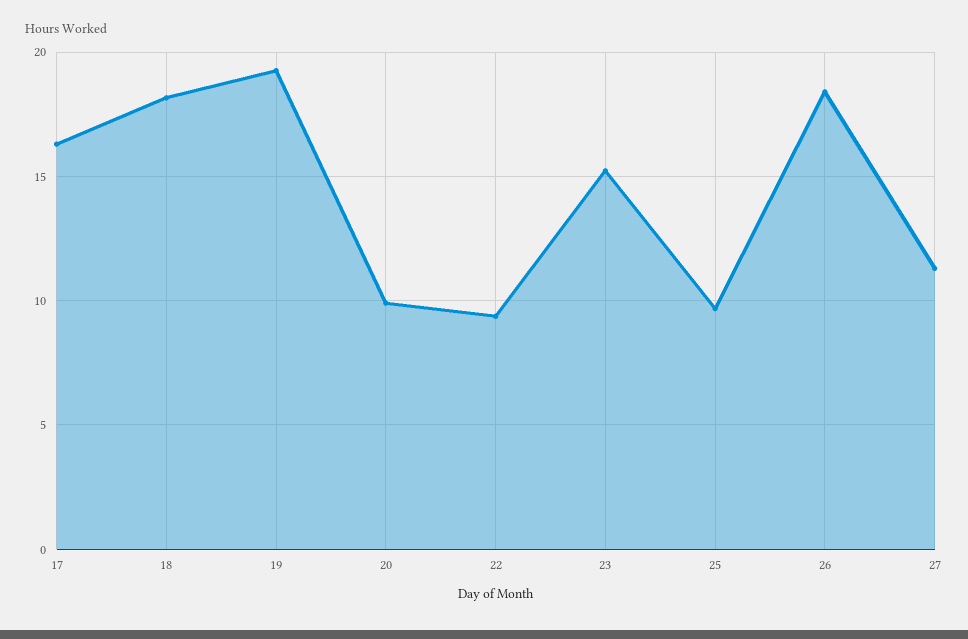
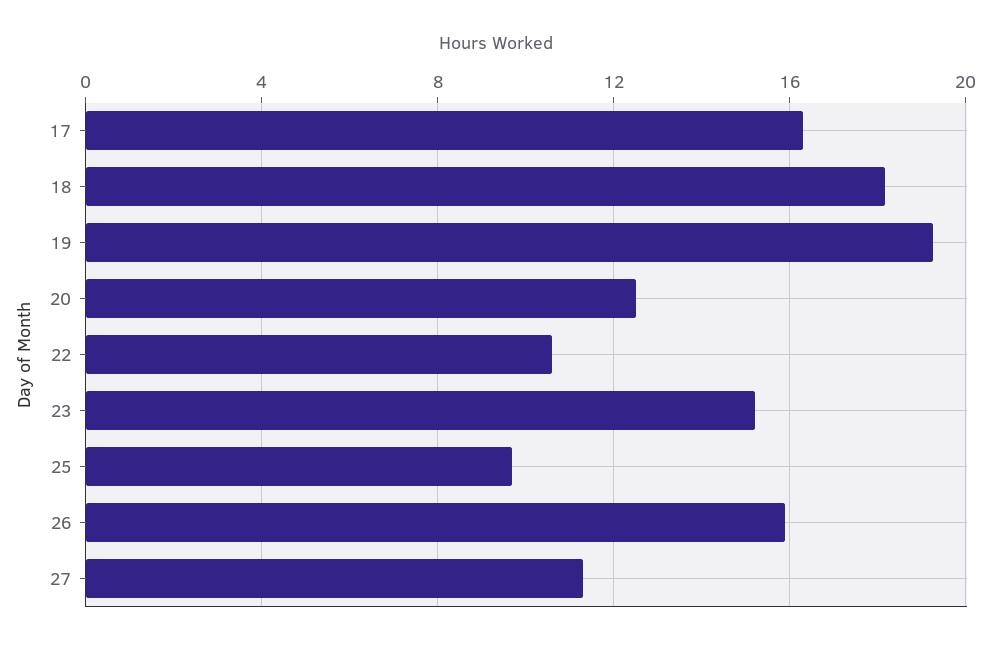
20: 10 -> 12.5
22: 9.5 -> 10.5
26: 18.5 -> 16

